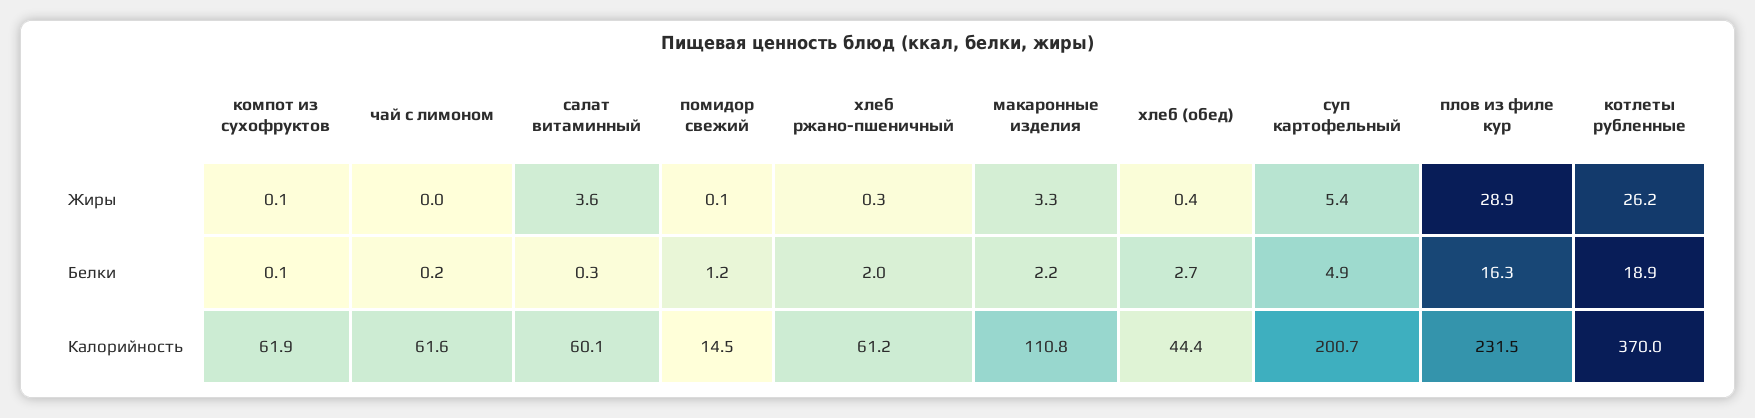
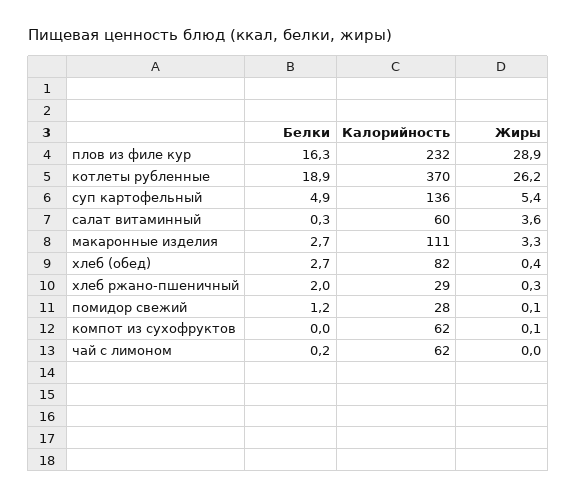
компот из сухофруктов, Белки: 0.1 -> 0
макаронные изделия, Белки: 2.2 -> 2.7
помидор свежий, Калорийность: 14.5 -> 28
хлеб ржано-пшеничный, Калорийность: 61.2 -> 29
хлеб (обед), Калорийность: 44.4 -> 82
суп картофельный, Калорийность: 200.7 -> 136

